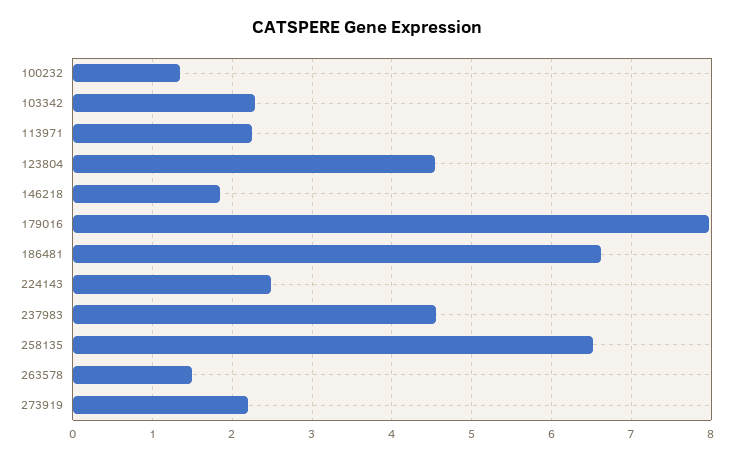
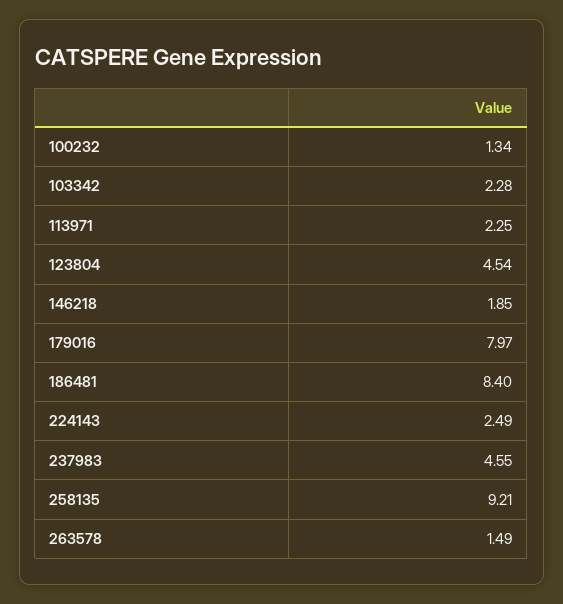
186481: 6.6 -> 8.4
258135: 6.5 -> 9.21
273919: 2.2 -> none

